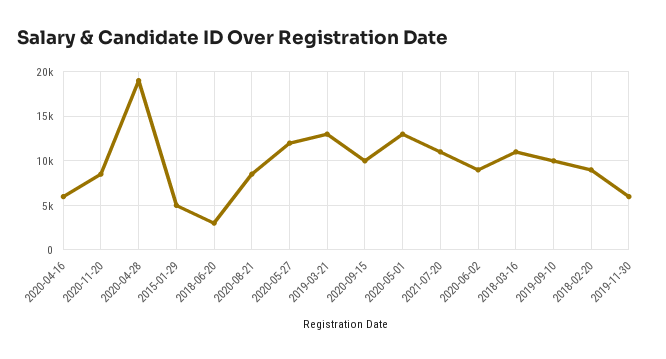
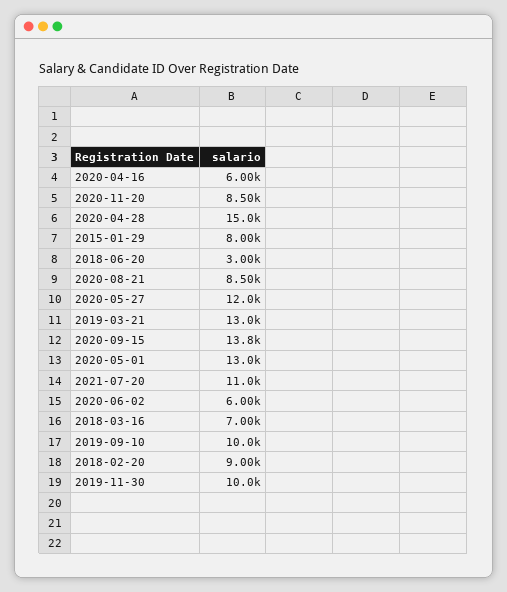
2020-04-28: 19000 -> 15000
2015-01-29: 5000 -> 8000
2020-09-15: 10000 -> 13800
2020-06-02: 9000 -> 6000
2018-03-16: 11000 -> 7000
2019-11-30: 6000 -> 10000

